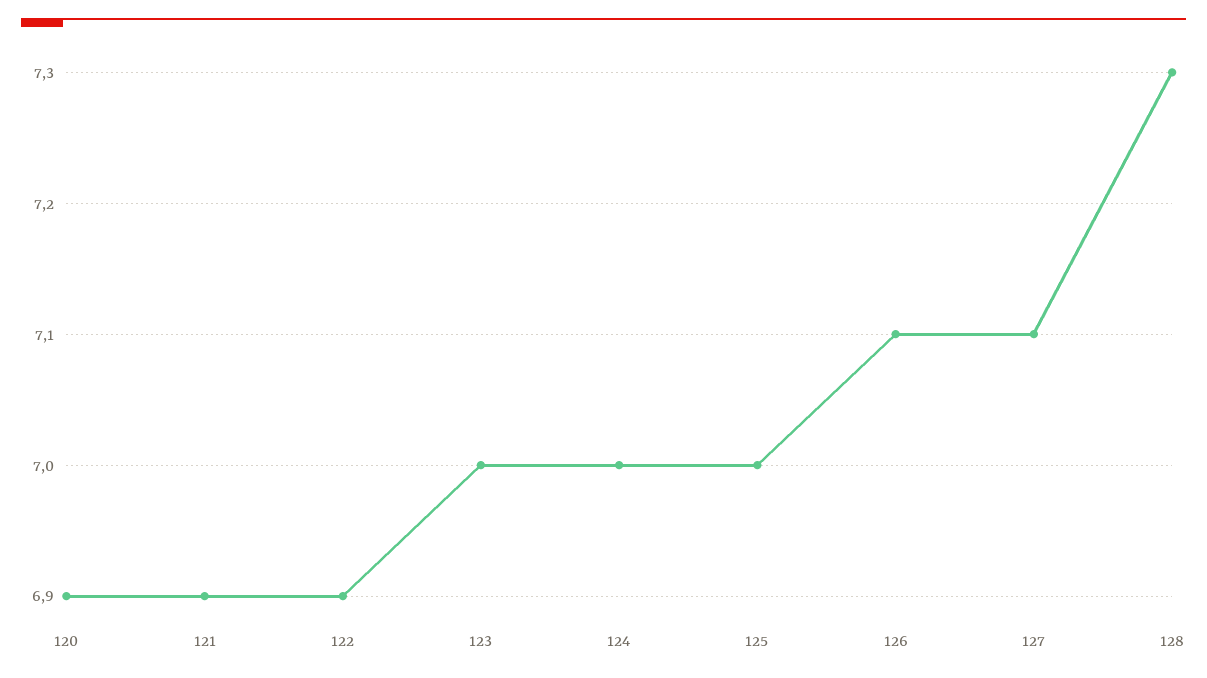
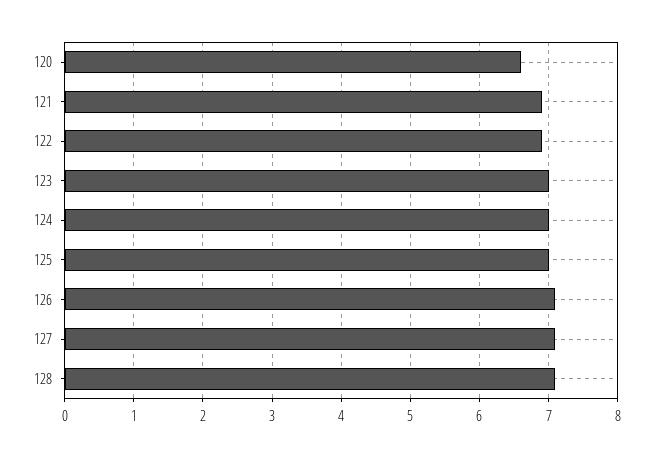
120: 6.9 -> 6.6
128: 7.3 -> 7.1

